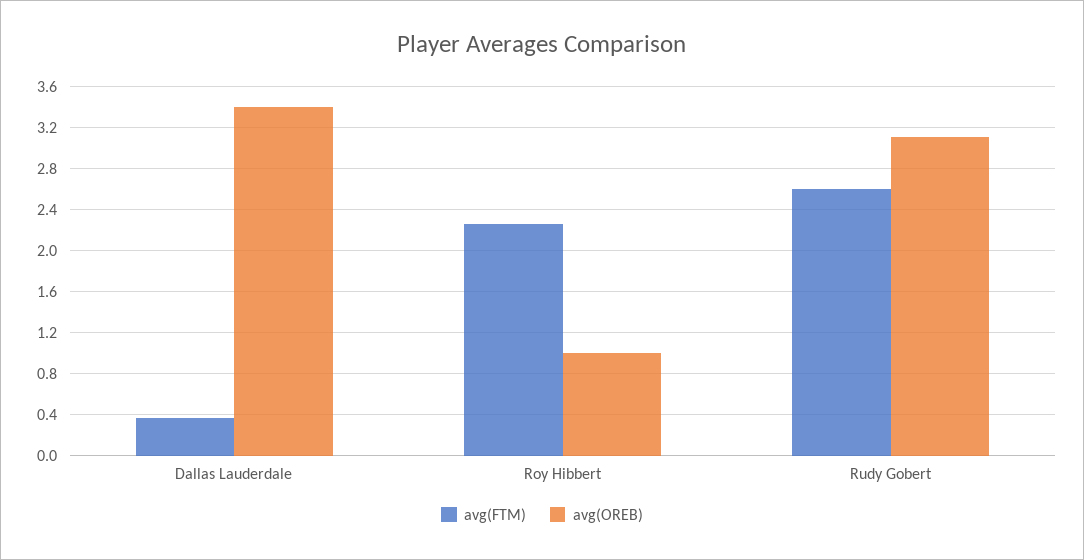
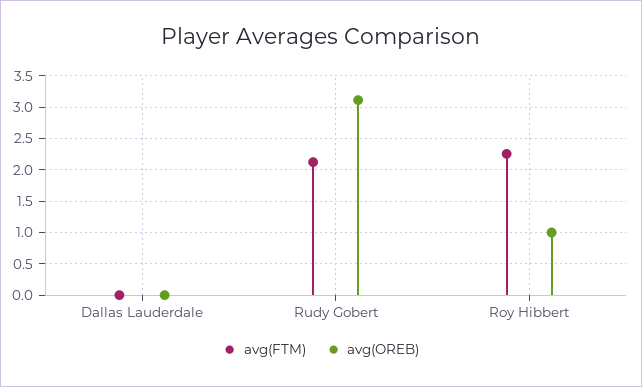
avg(FTM), Dallas Lauderdale: 0.4 -> 0
avg(OREB), Dallas Lauderdale: 3.4 -> 0
avg(FTM), Rudy Gobert: 2.6 -> 2.1

